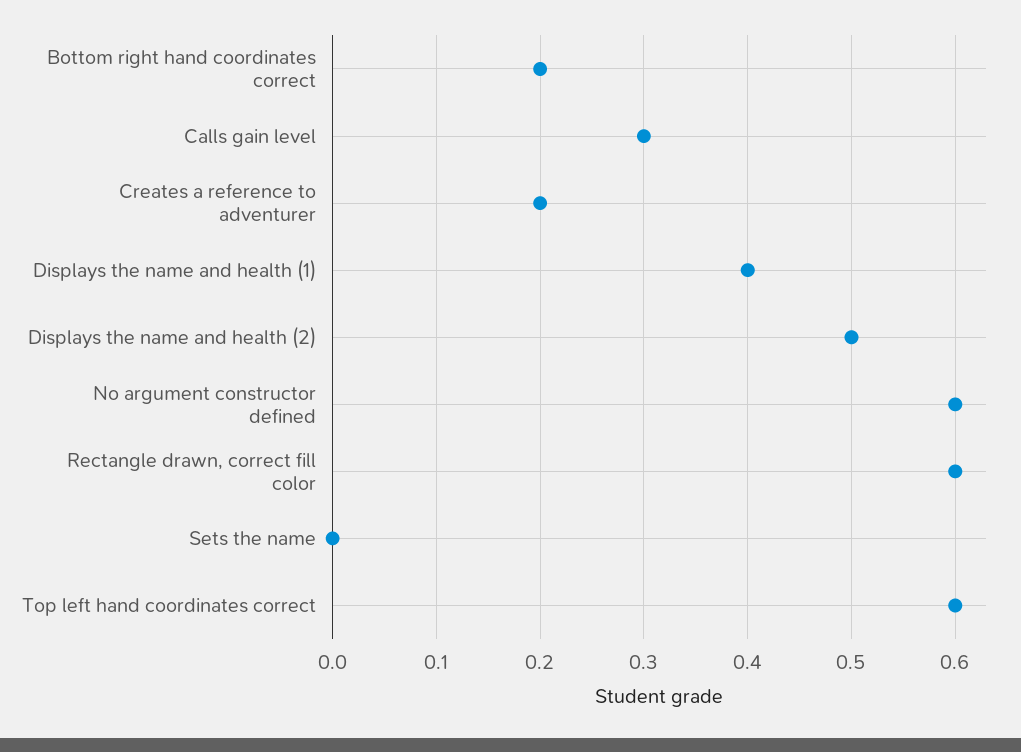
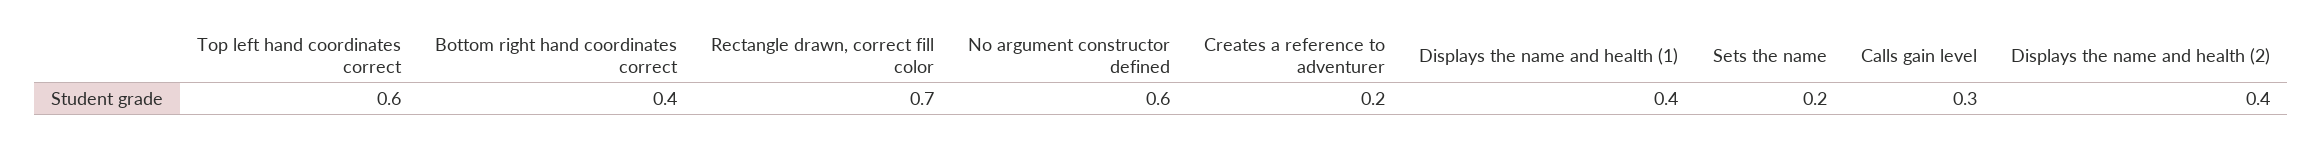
Bottom right hand coordinates correct: 0.2 -> 0.4
Displays the name and health (2): 0.5 -> 0.4
Rectangle drawn, correct fill color: 0.6 -> 0.7
Sets the name: 0 -> 0.2

